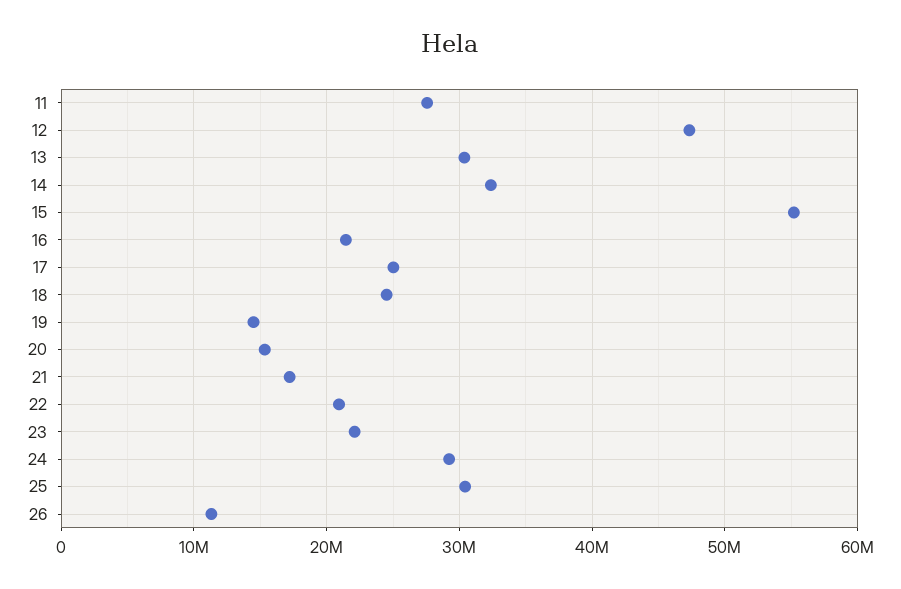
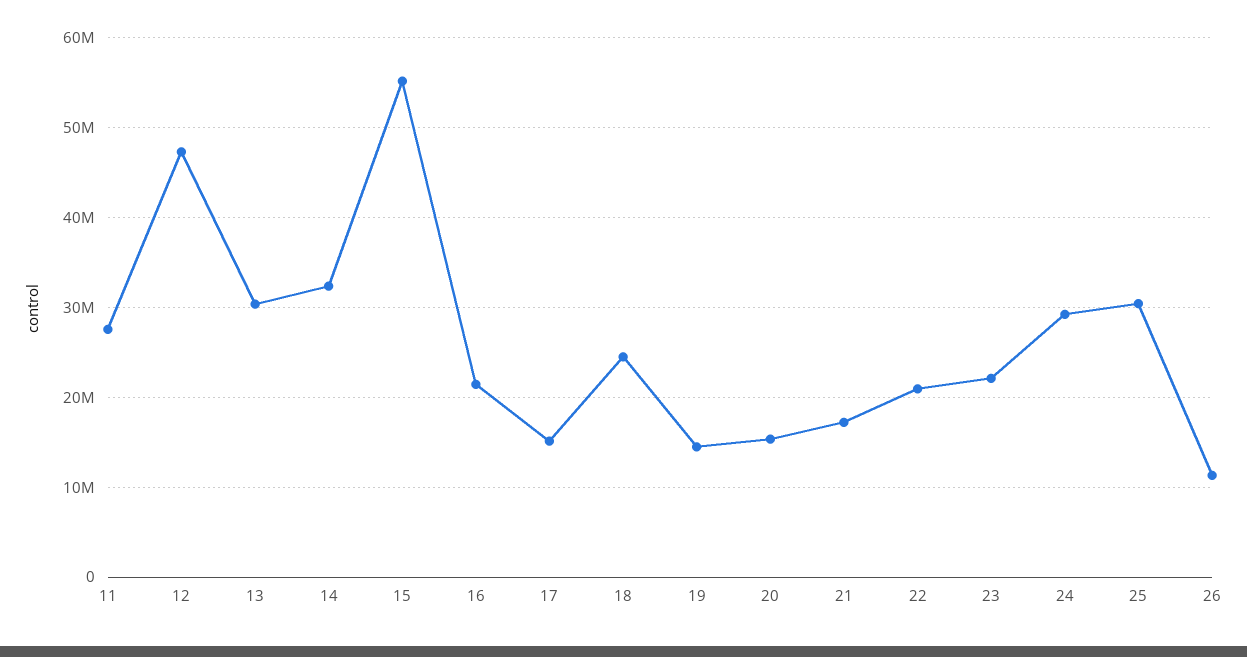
17: 25000000 -> 15000000

